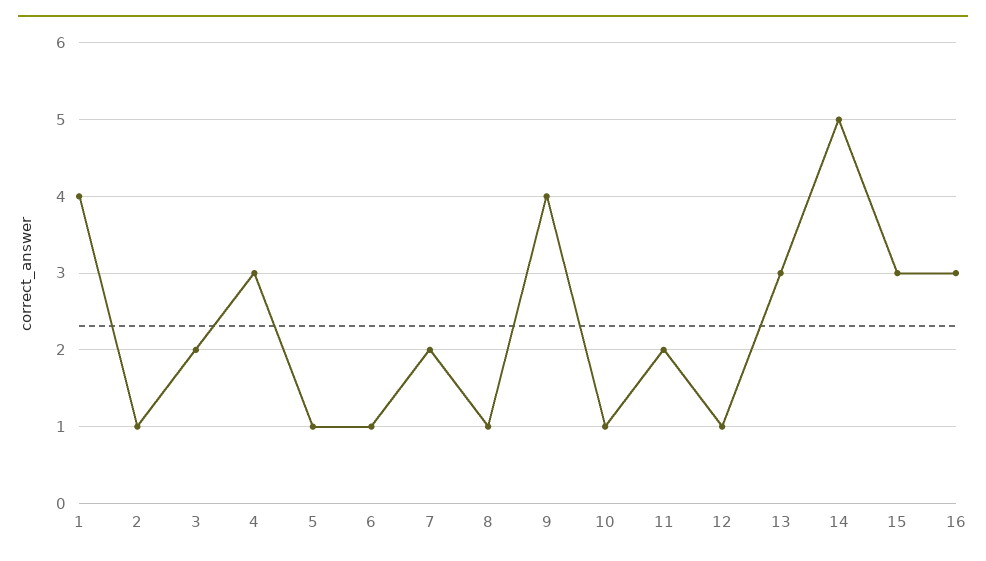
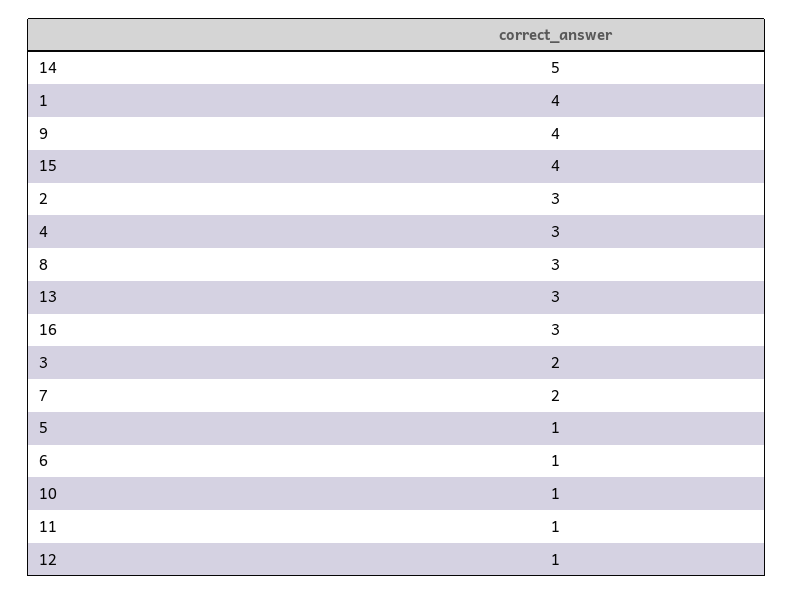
2: 1 -> 3
8: 1 -> 3
11: 2 -> 1
15: 3 -> 4

